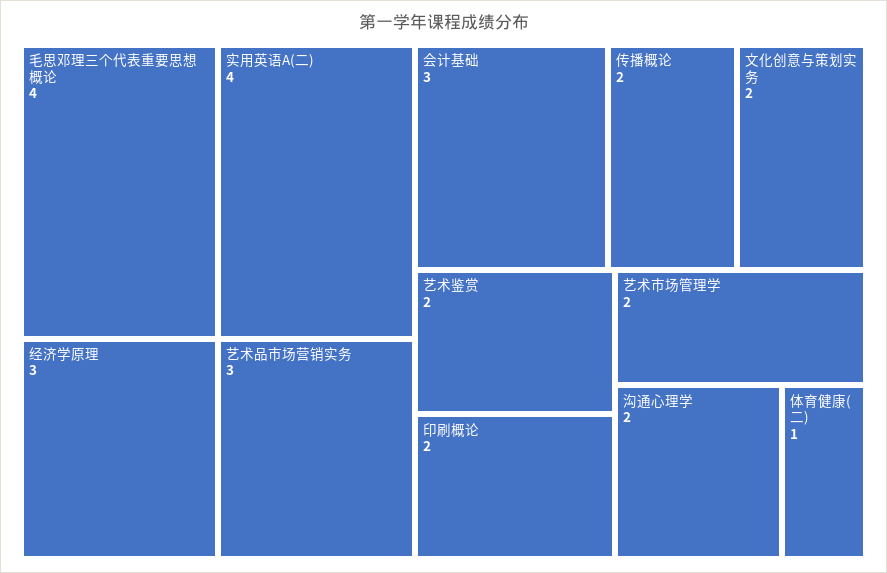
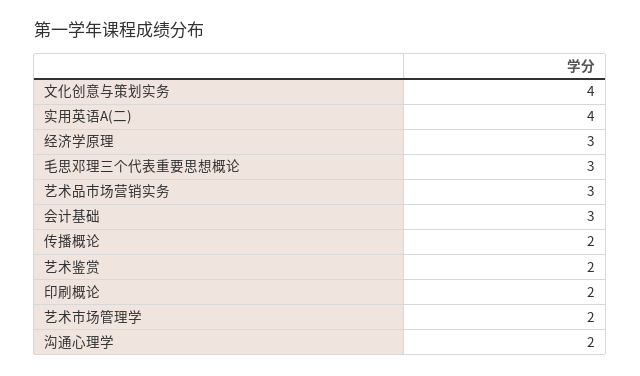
毛思邓理三个代表重要思想概论: 4 -> 3
文化创意与策划实务: 2 -> 4
体育健康(二): 1 -> none

